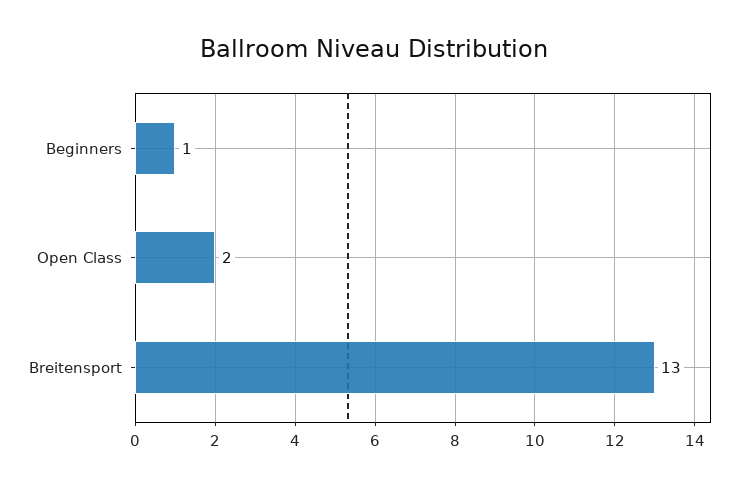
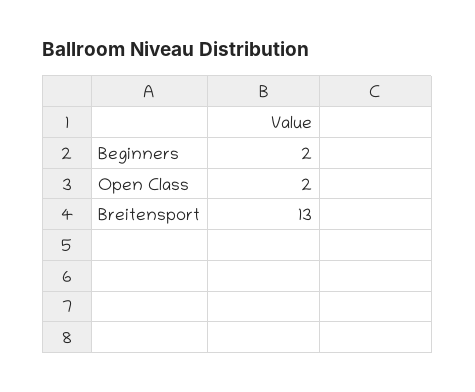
Beginners: 1 -> 2

